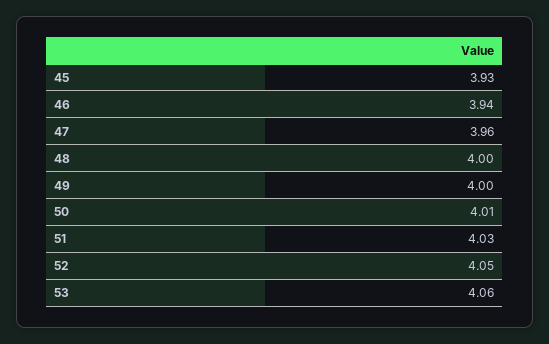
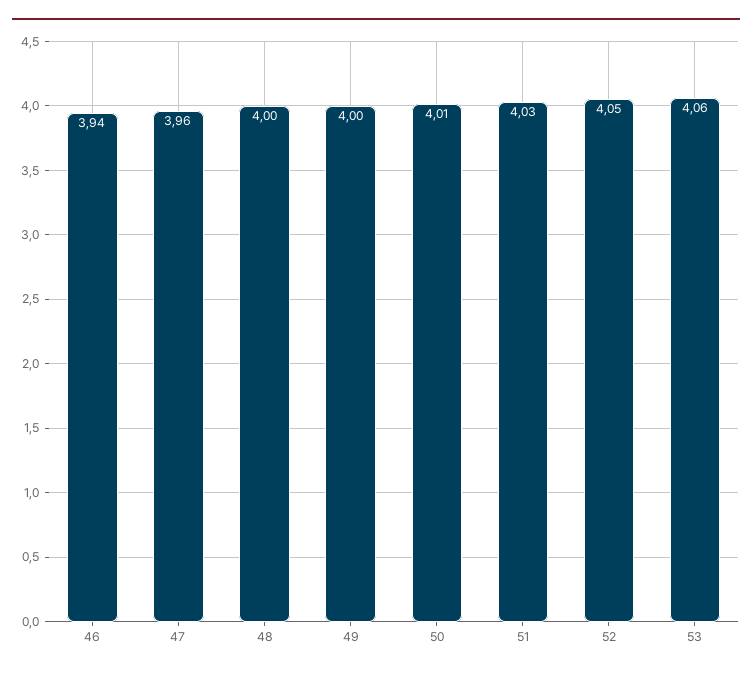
45: 3.93 -> none

